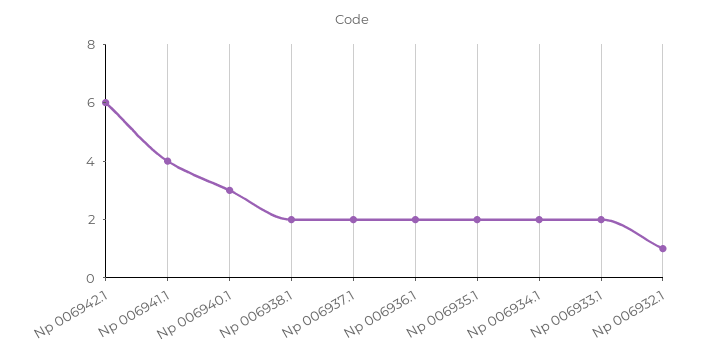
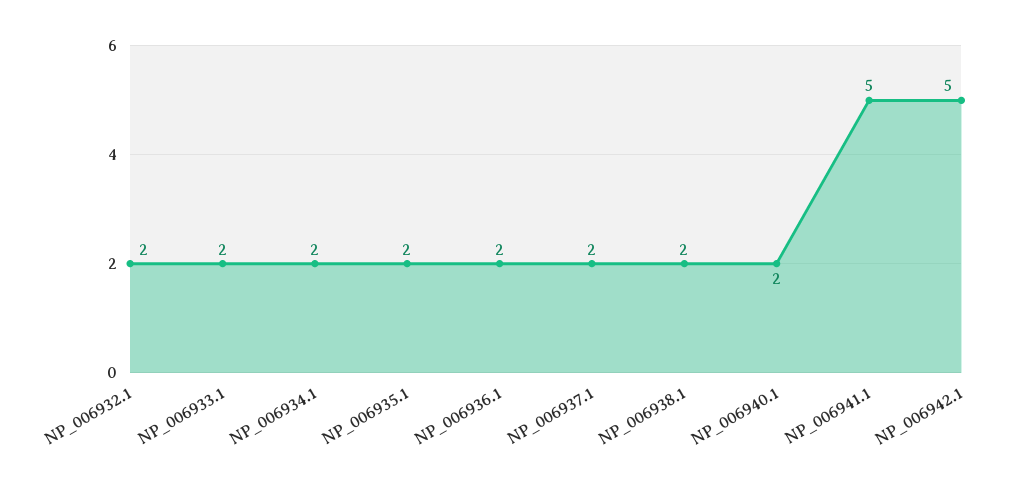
Np 006942.1: 6 -> 5
Np 006941.1: 4 -> 5
Np 006940.1: 3 -> 2
Np 006932.1: 1 -> 2

